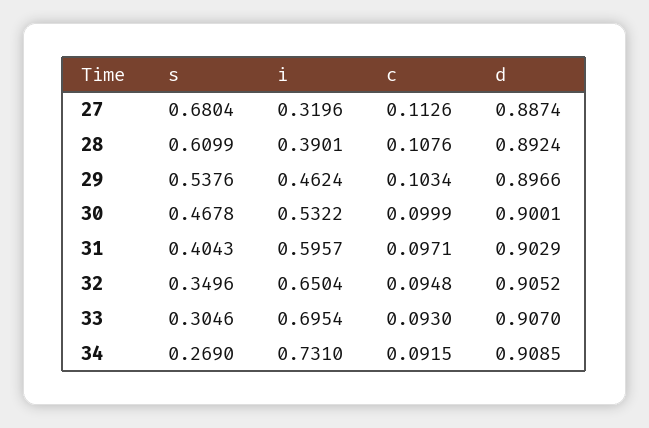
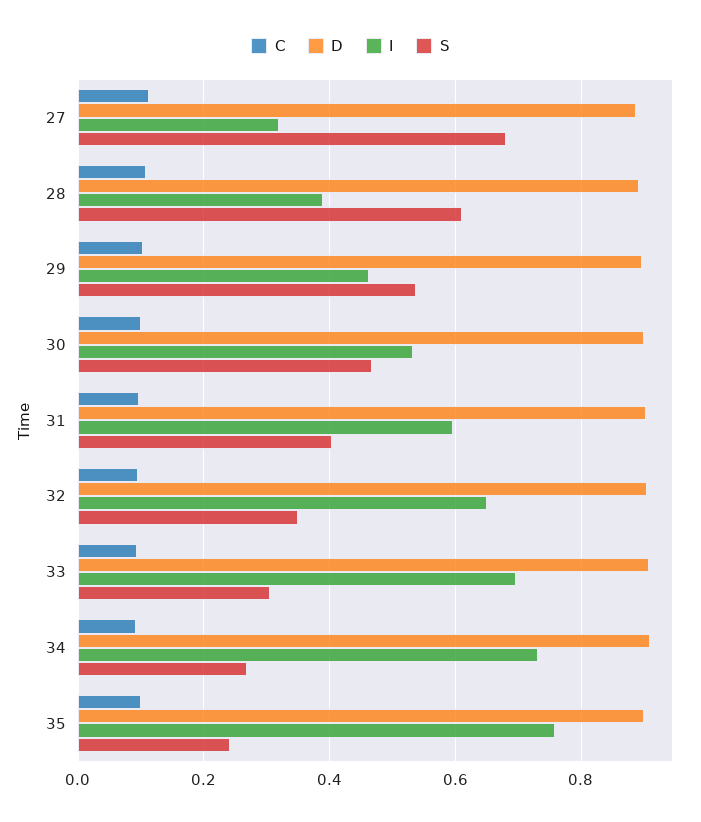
c, 35: none -> 0.1
d, 35: none -> 0.9
i, 35: none -> 0.76
s, 35: none -> 0.24

